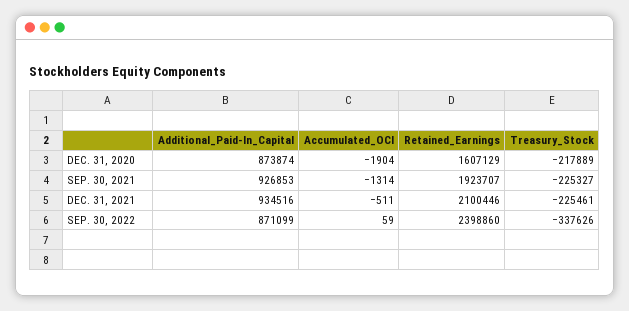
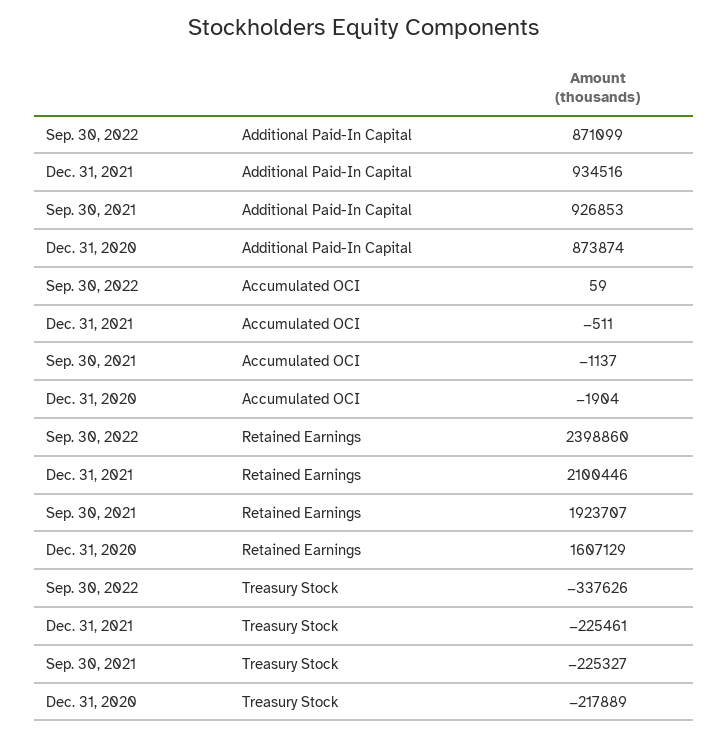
Accumulated_OCI, SEP. 30, 2021: -1314 -> -1137

